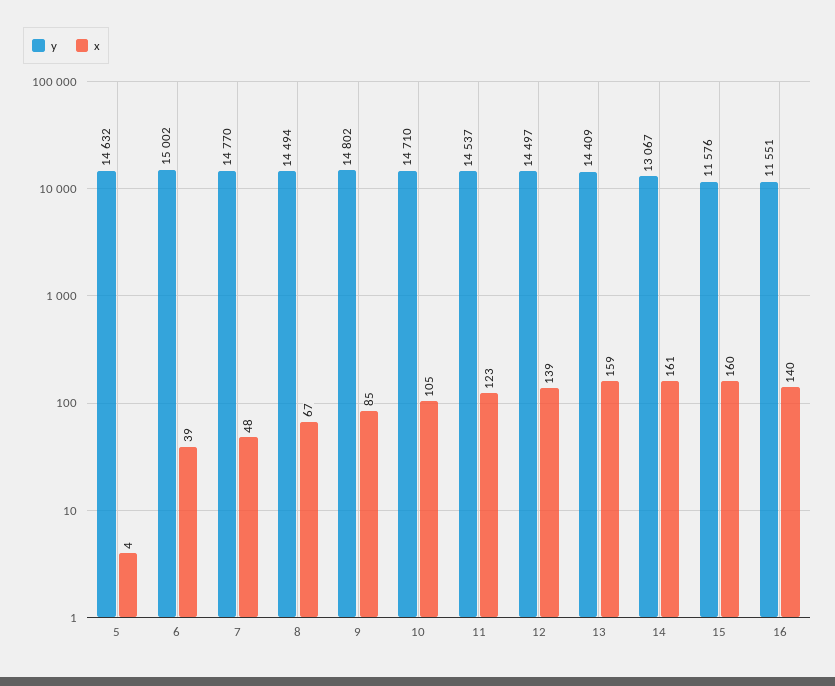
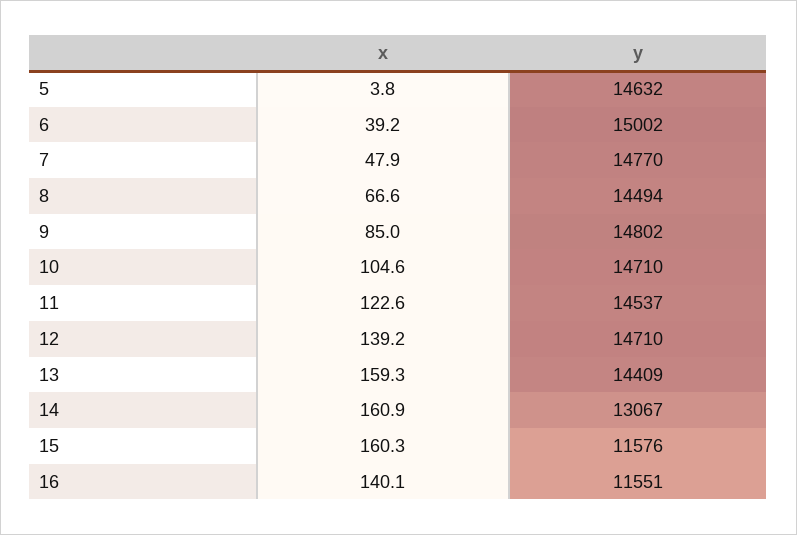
y, 12: 14497 -> 14710

